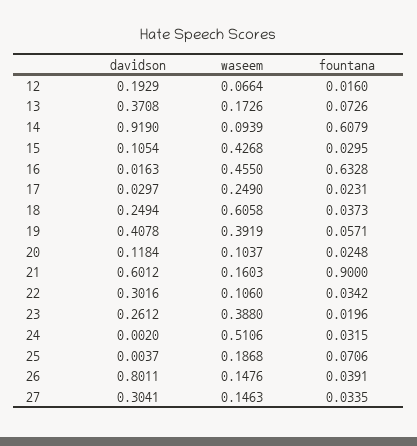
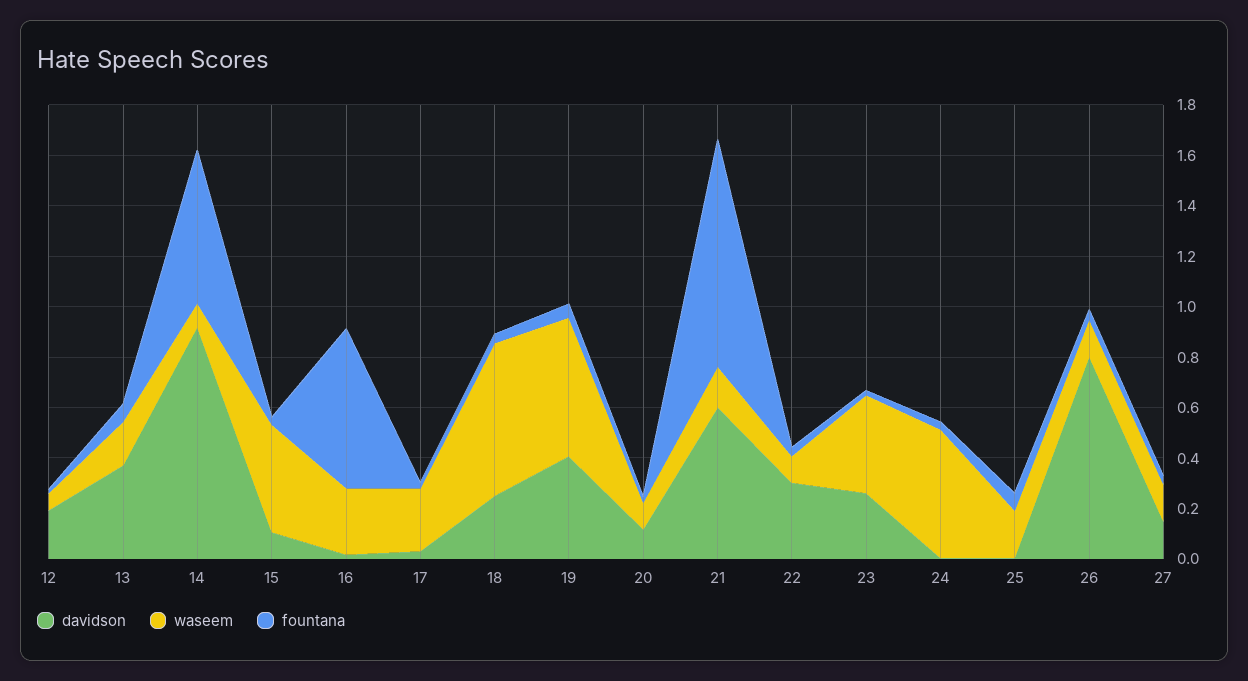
waseem, 16: 0.455 -> 0.25
waseem, 19: 0.3919 -> 0.55
davidson, 27: 0.3041 -> 0.15

